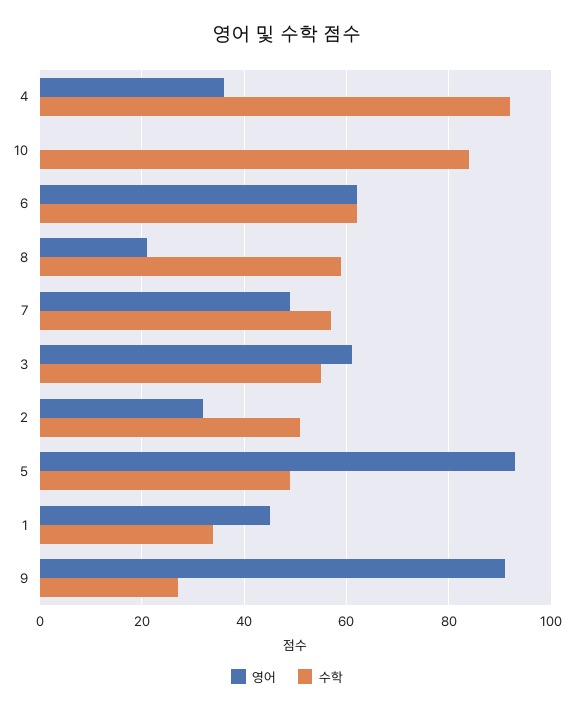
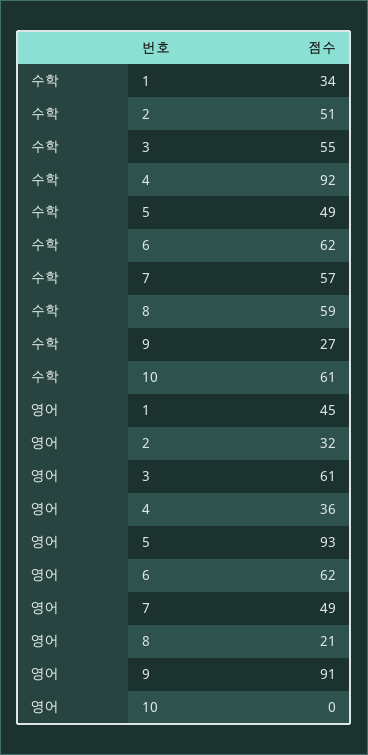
수학, 10: 85 -> 61

